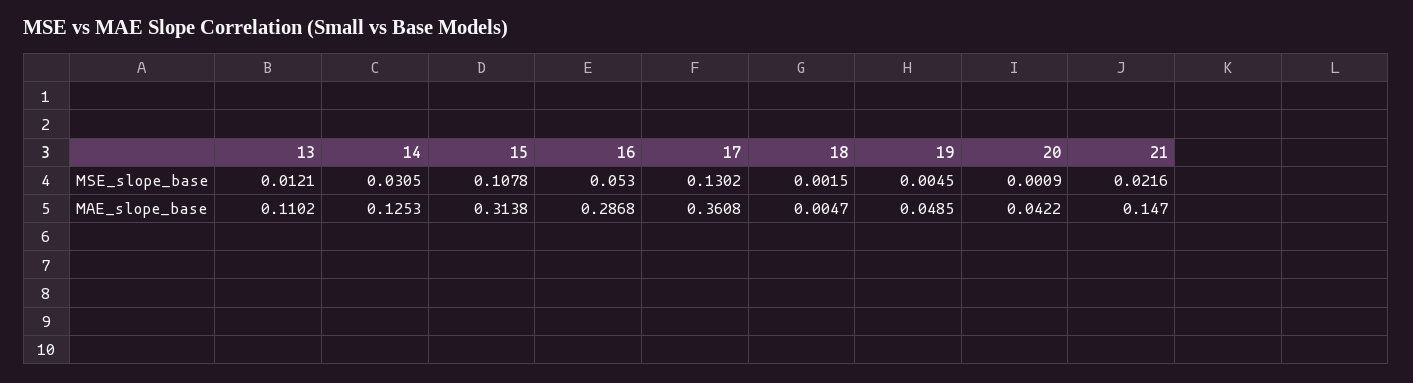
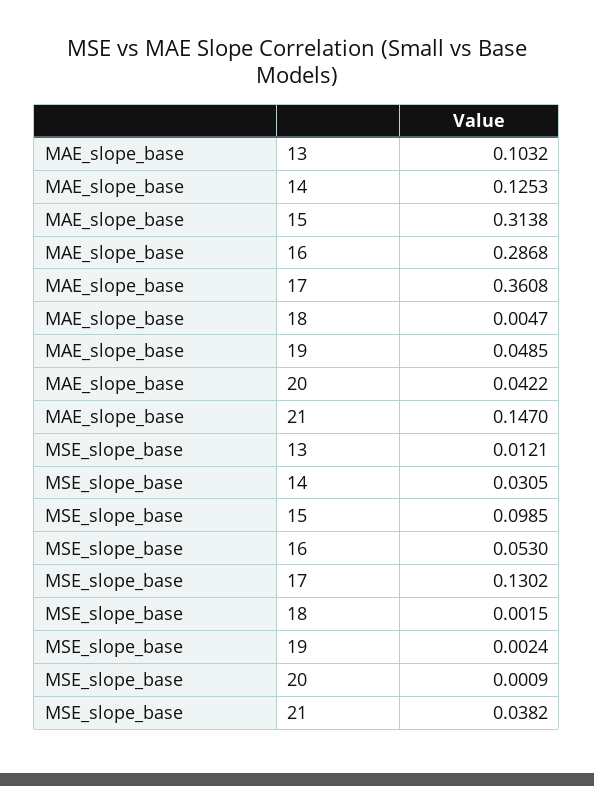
15, MSE_slope_base: 0.1078 -> 0.0985
19, MSE_slope_base: 0.0045 -> 0.0024
21, MSE_slope_base: 0.0216 -> 0.0382
13, MAE_slope_base: 0.1102 -> 0.1032

